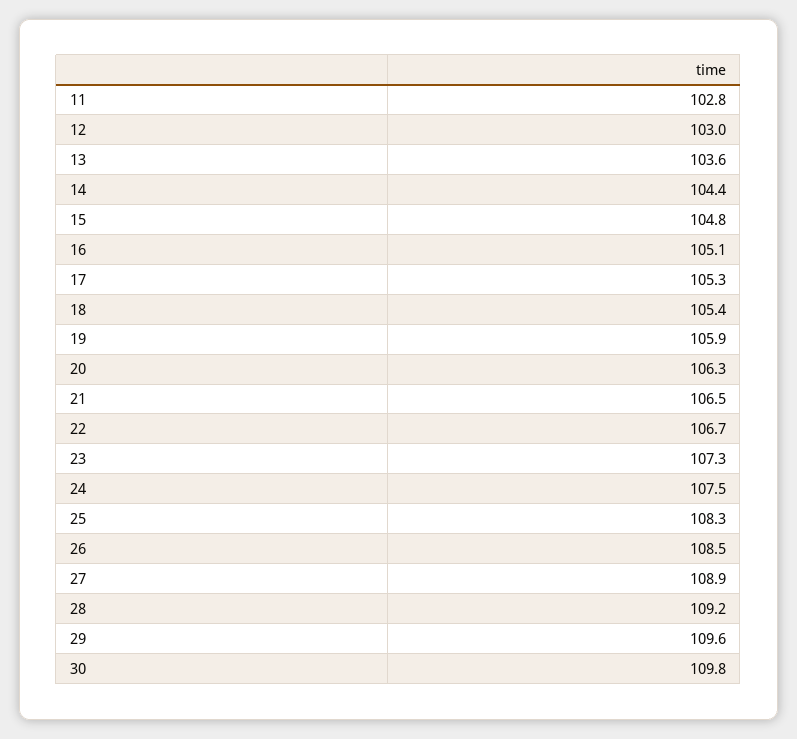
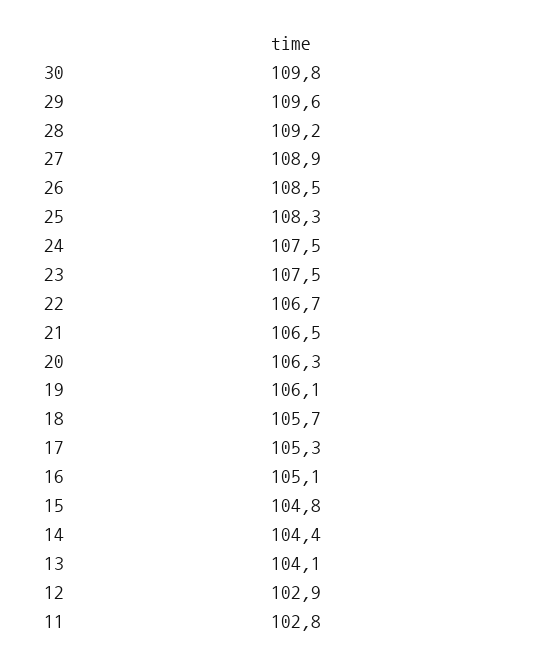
12: 103 -> 102.9
13: 103.6 -> 104.1
18: 105.4 -> 105.7
19: 105.9 -> 106.1
23: 107.3 -> 107.5

